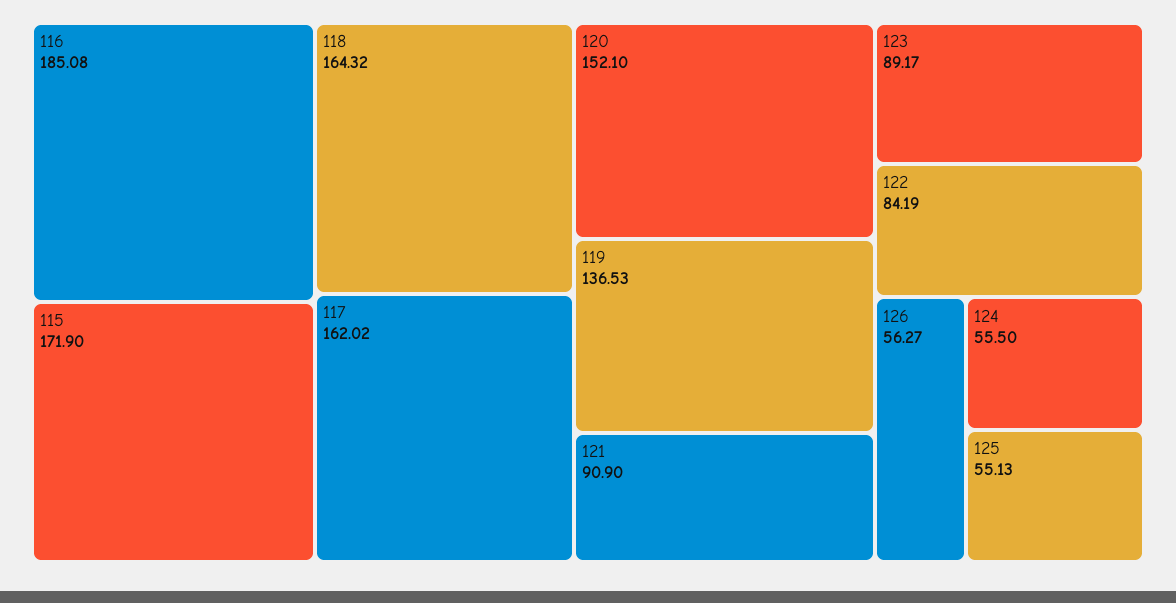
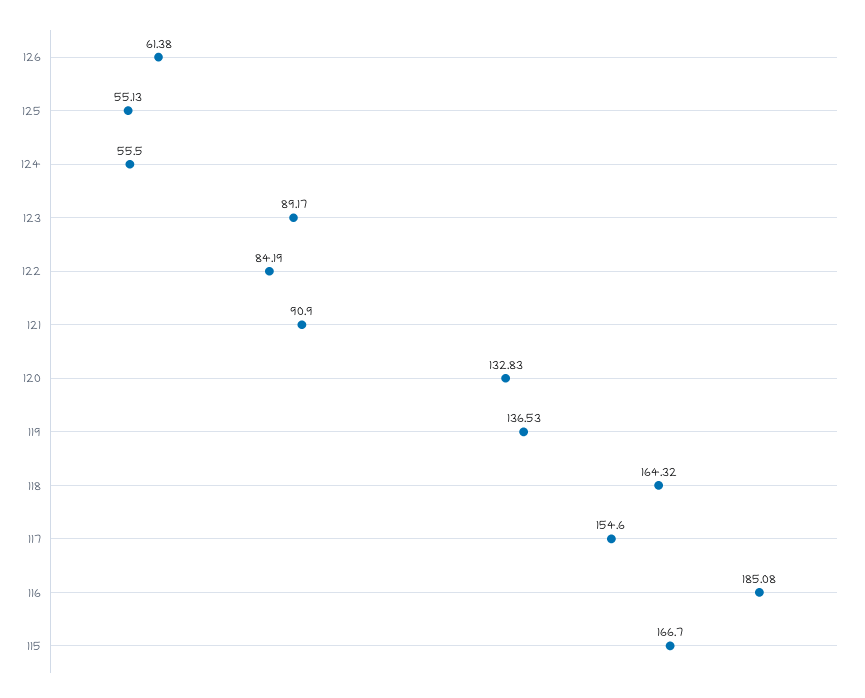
115: 171.9 -> 166.7
117: 162.02 -> 154.6
120: 152.1 -> 132.83
126: 56.27 -> 61.38

